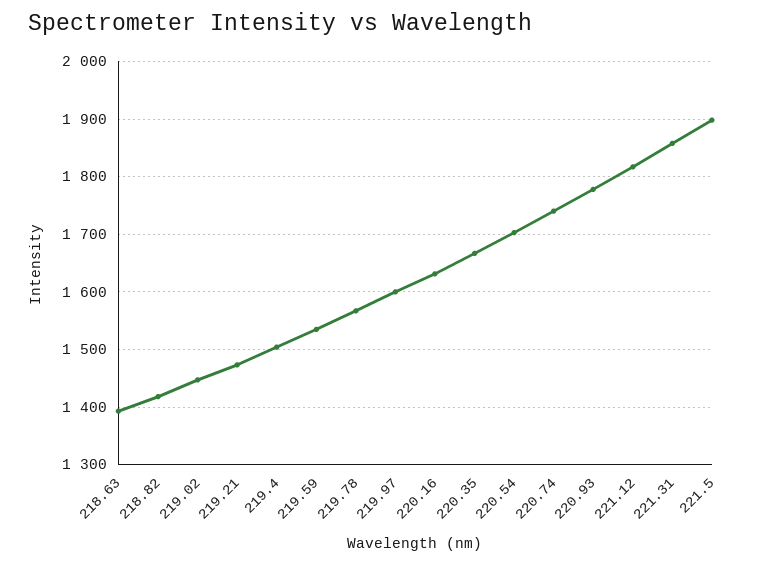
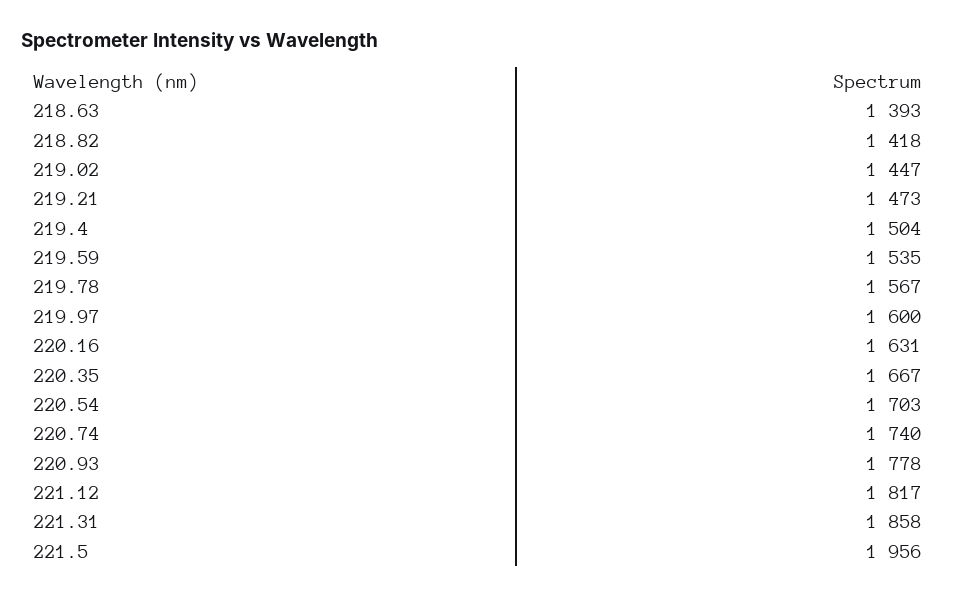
221.5: 1900 -> 1956

